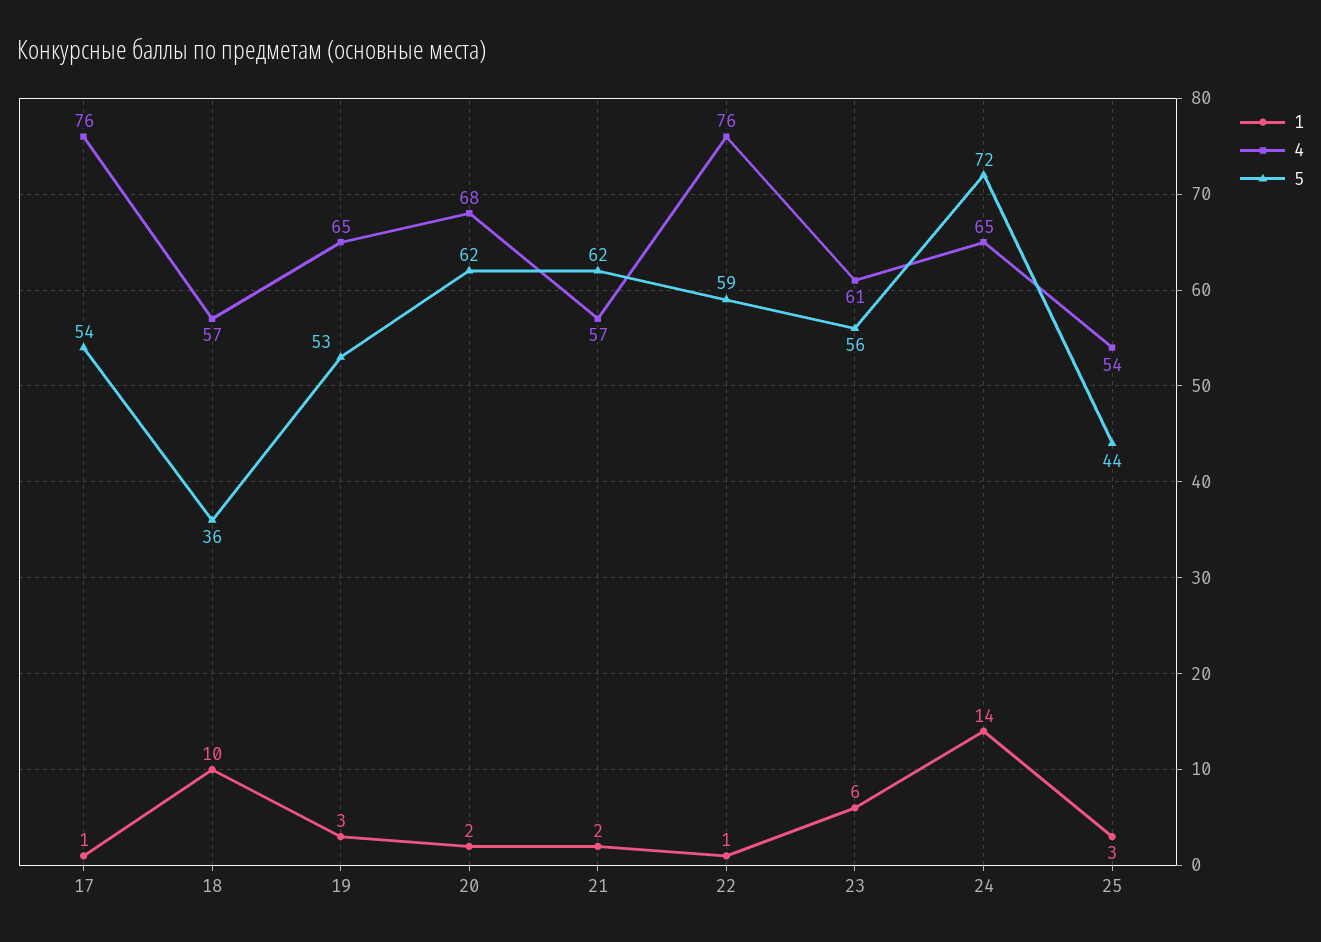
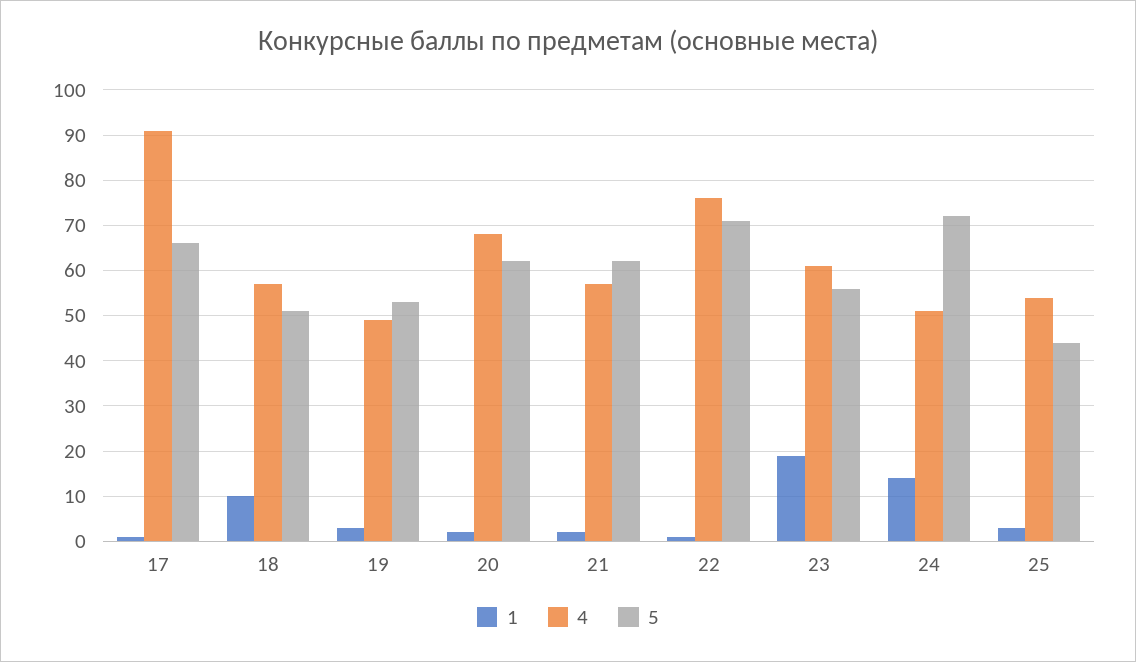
4, 17: 76 -> 90
5, 17: 54 -> 65
5, 18: 36 -> 50
4, 19: 65 -> 50
5, 22: 59 -> 70
1, 23: 6 -> 20
4, 24: 65 -> 50

